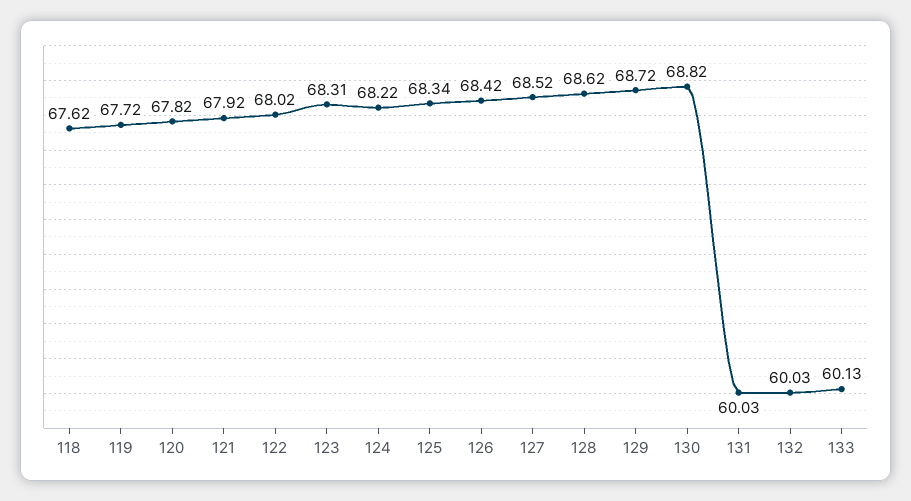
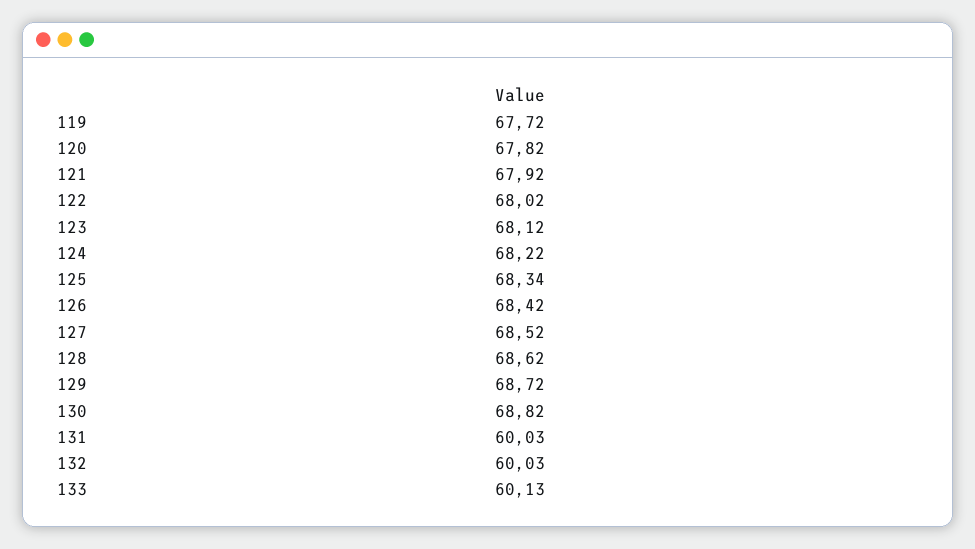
118: 67.62 -> none
123: 68.31 -> 68.12

